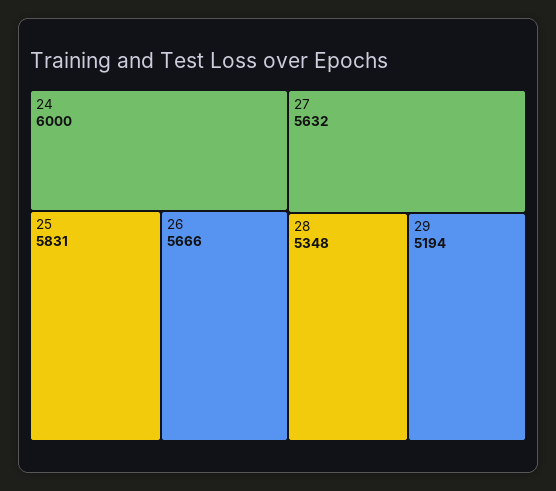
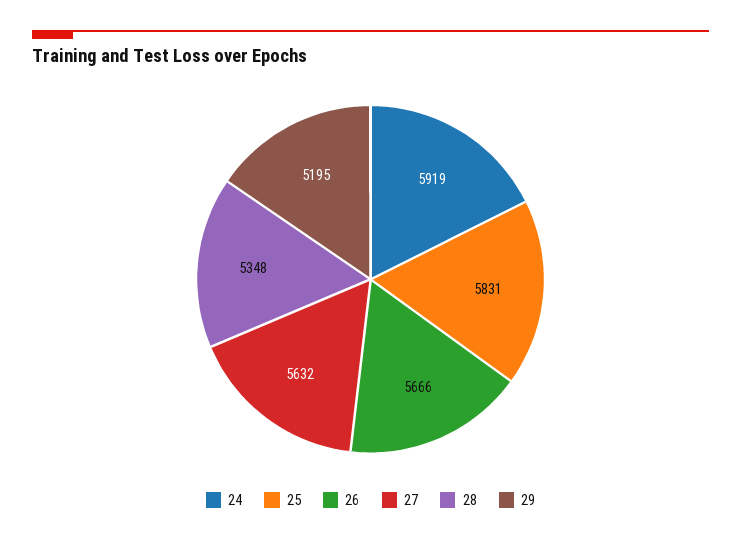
24: 6000 -> 5919
29: 5194 -> 5195

